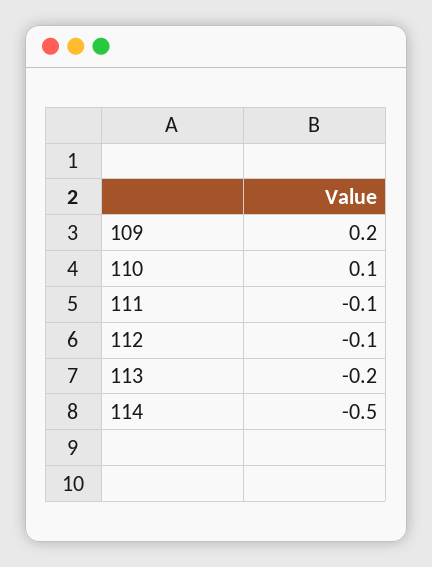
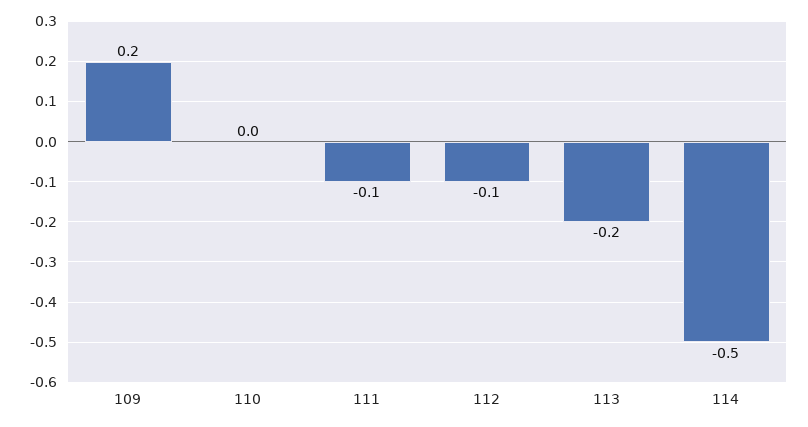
110: 0.1 -> 0

